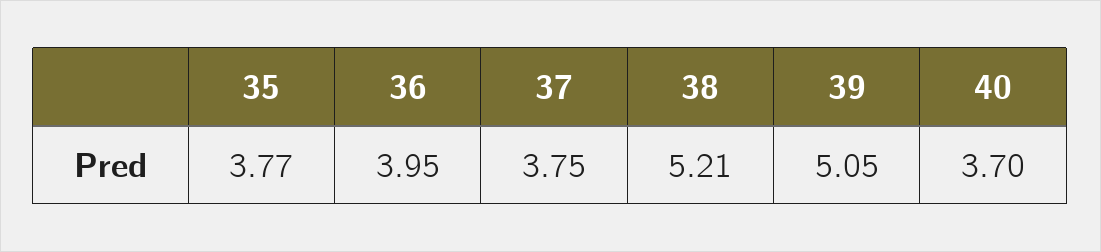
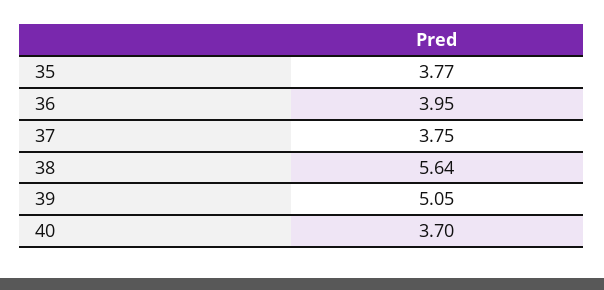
38: 5.21 -> 5.64

